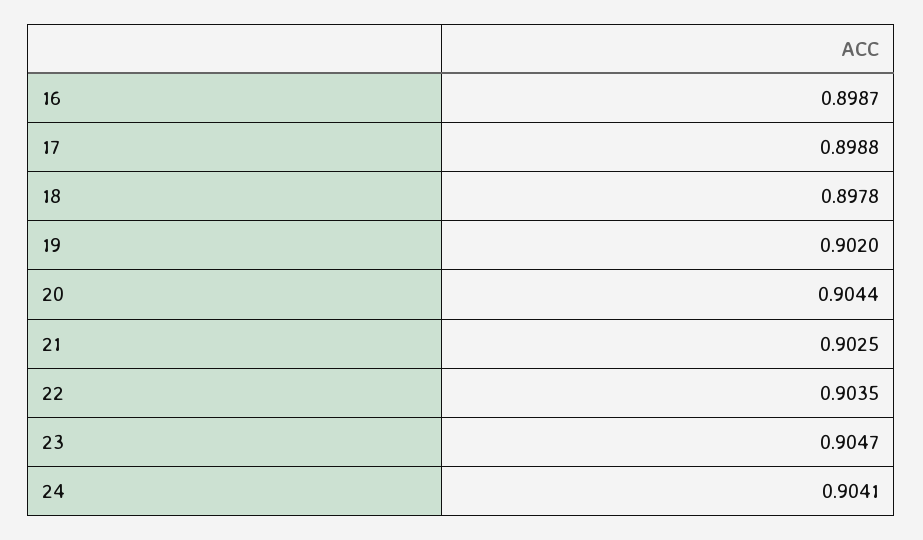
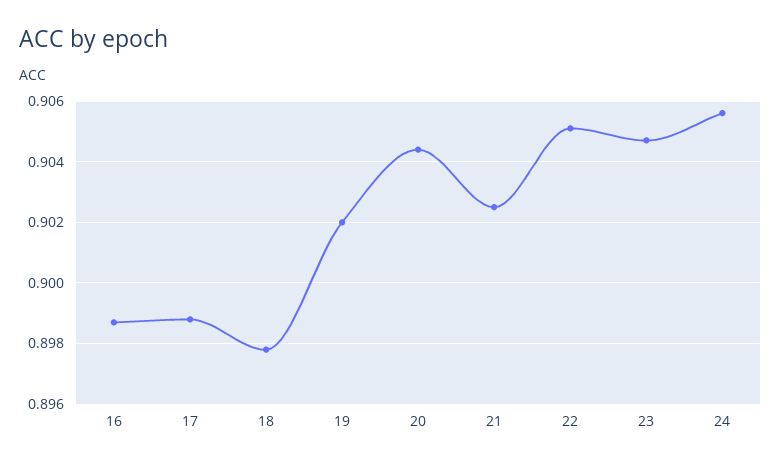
22: 0.9035 -> 0.905
24: 0.9041 -> 0.9055

